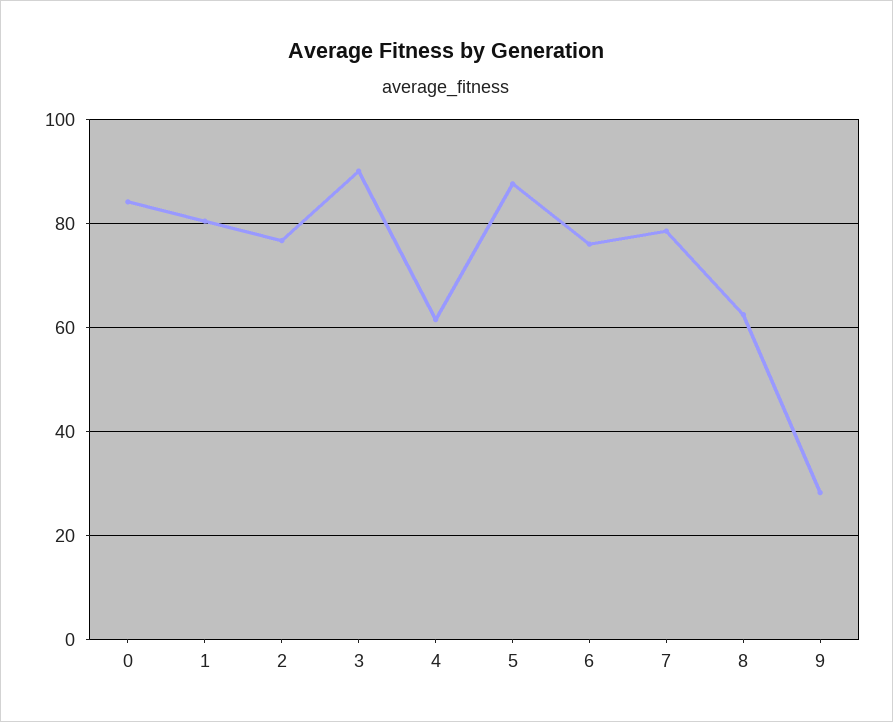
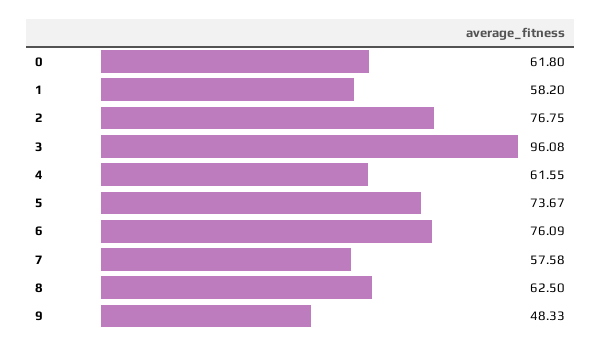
0: 84 -> 61.8
1: 80 -> 58.2
3: 90 -> 96.08
5: 88 -> 73.67
7: 78 -> 57.58
9: 28 -> 48.33

